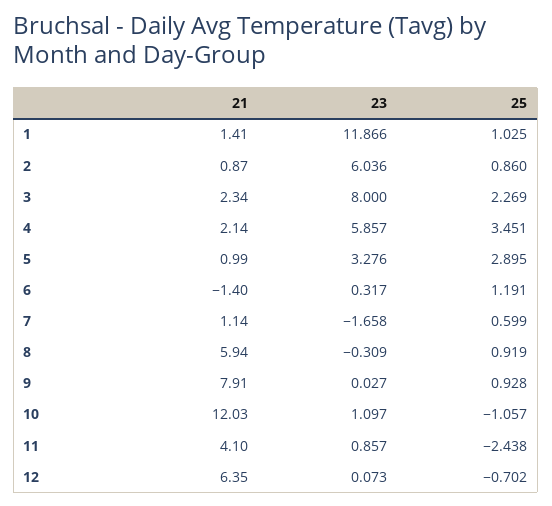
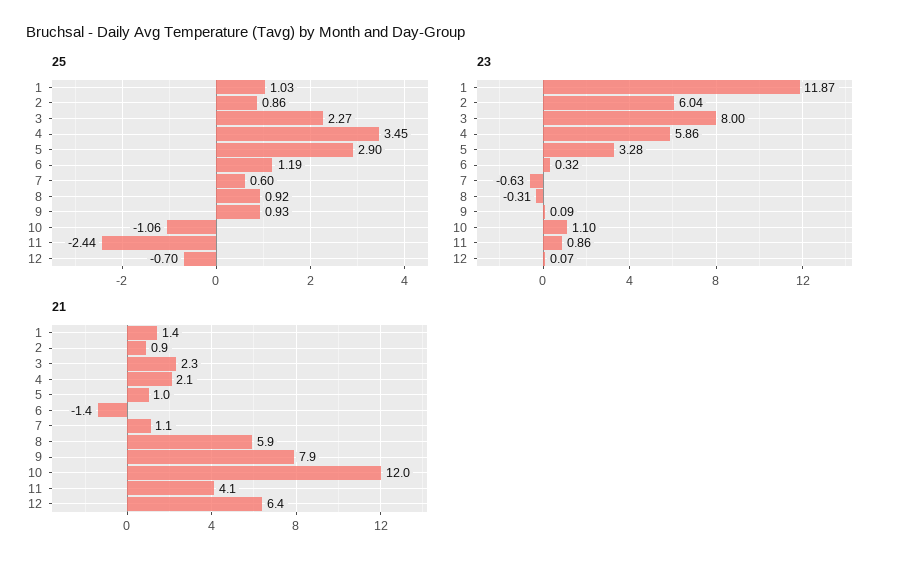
23, 7: -1.658 -> -0.63
23, 9: 0.027 -> 0.09

